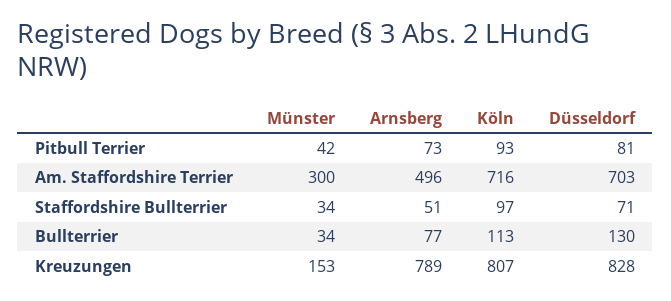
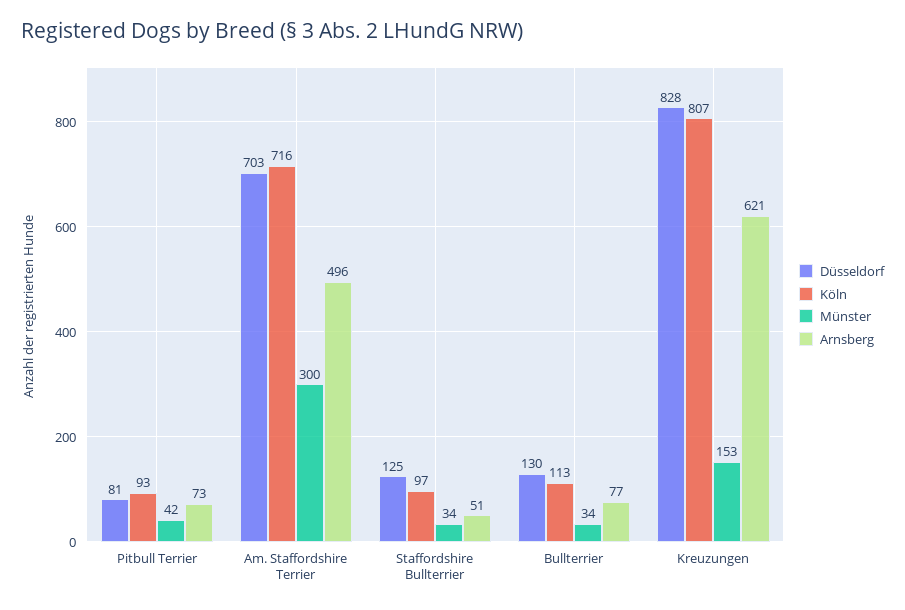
Düsseldorf, Staffordshire Bullterrier: 71 -> 125
Arnsberg, Kreuzungen: 789 -> 621

